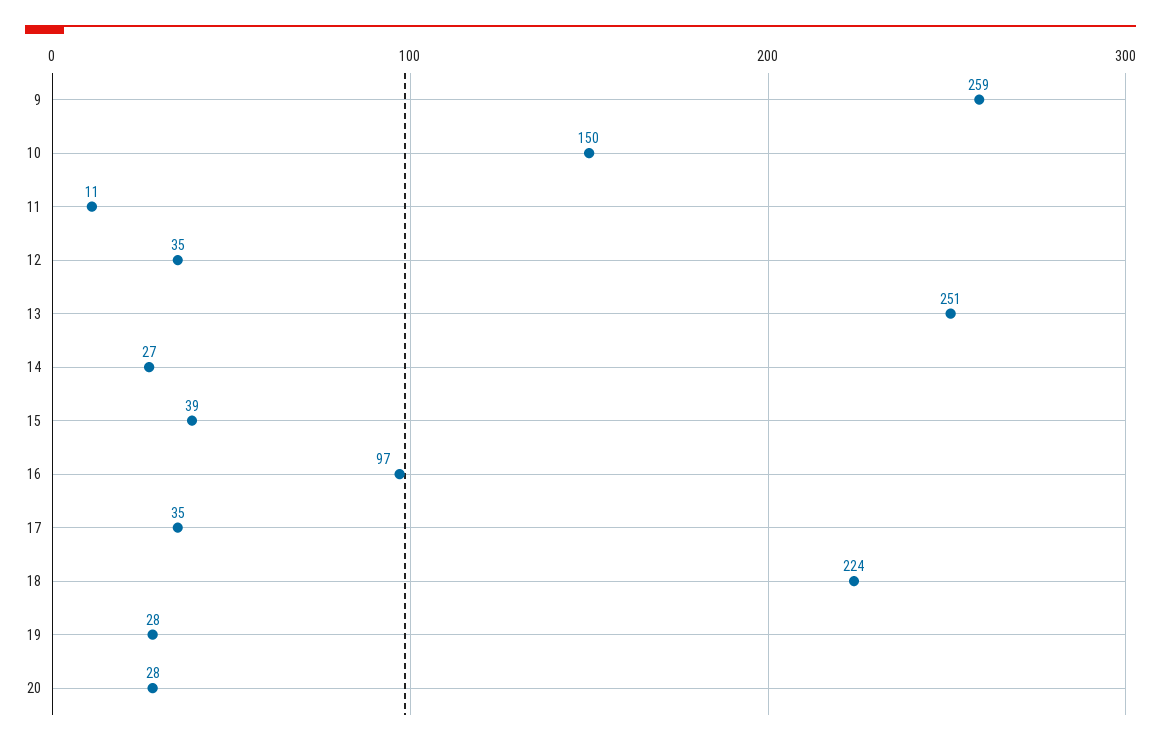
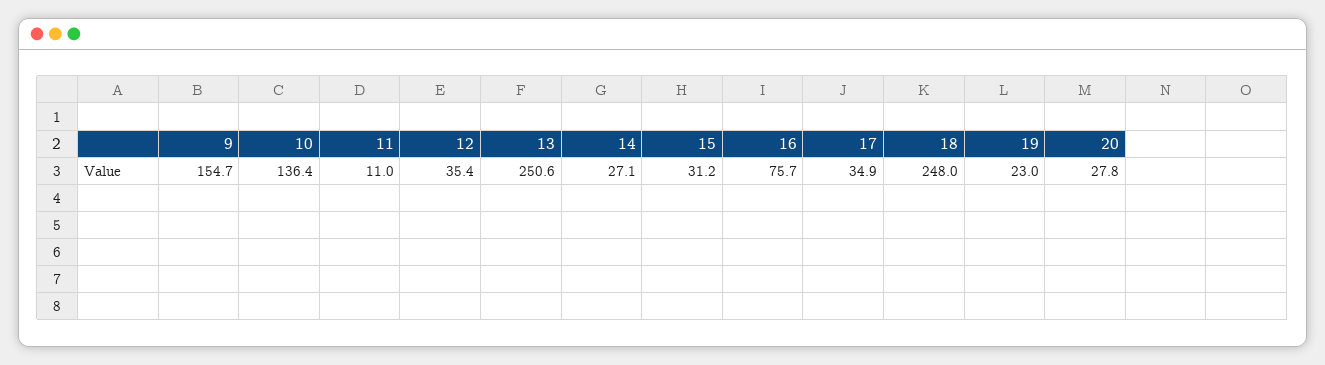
9: 259 -> 154.7
10: 150 -> 136.4
15: 39 -> 31.2
16: 97 -> 75.7
18: 224 -> 248
19: 28 -> 23

